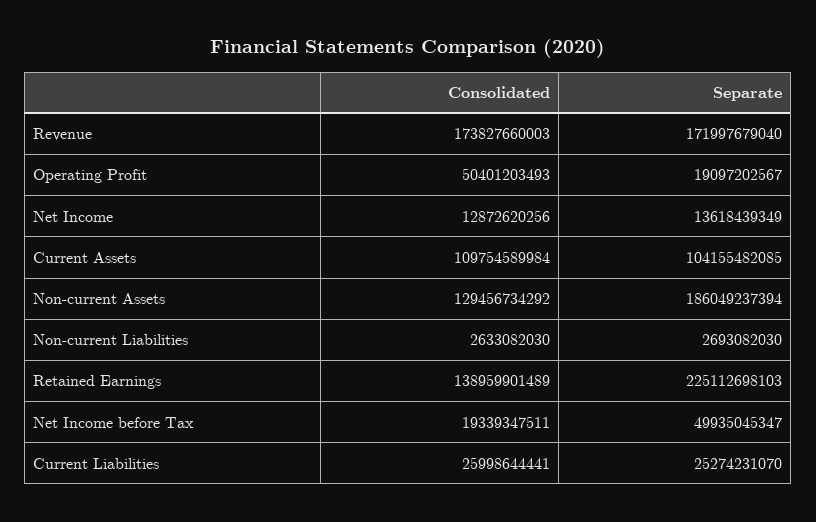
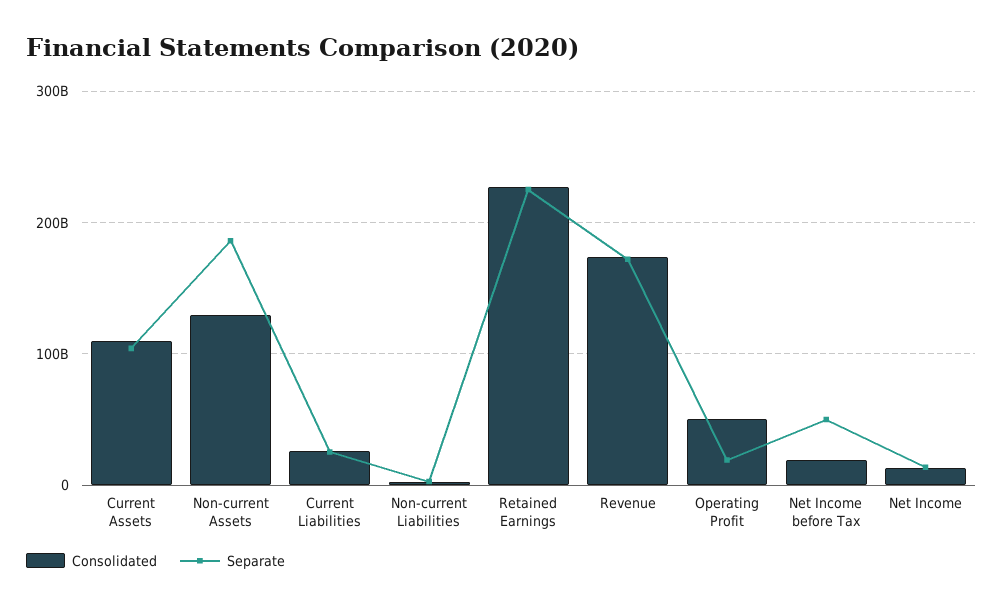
Consolidated, Retained Earnings: 138959901489 -> 230000000000

